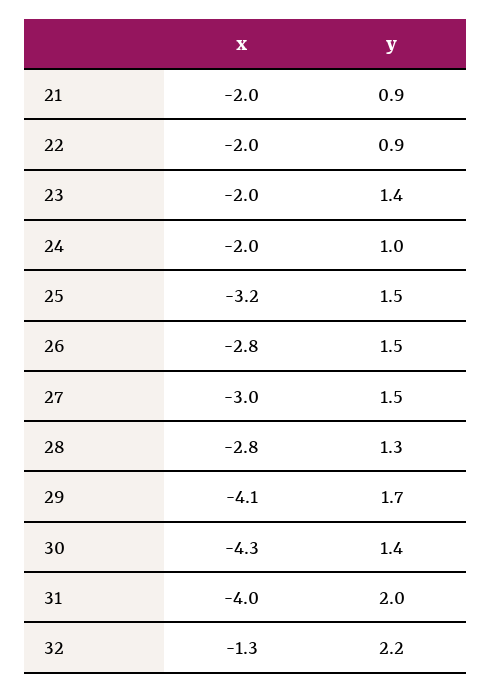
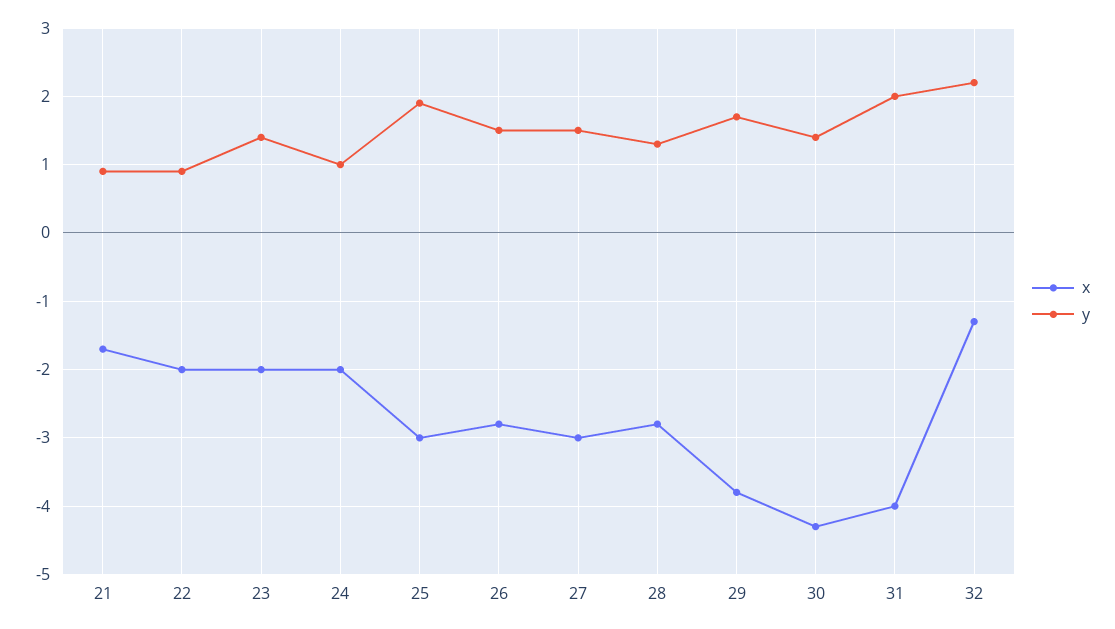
x, 21: -2 -> -1.7
x, 25: -3.2 -> -3
y, 25: 1.5 -> 1.9
x, 29: -4.1 -> -3.8

